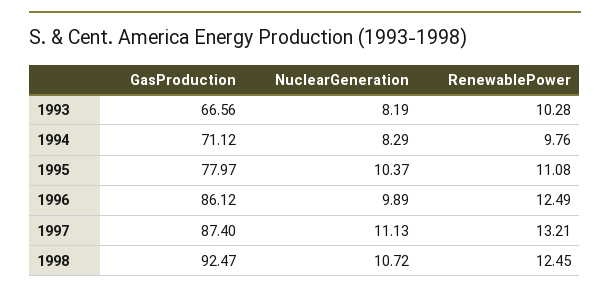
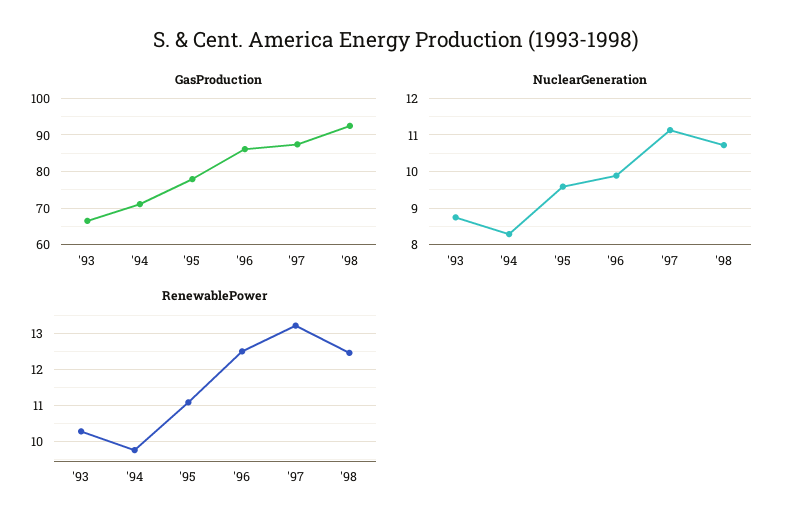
NuclearGeneration, 1993: 8.19 -> 8.8
NuclearGeneration, 1995: 10.37 -> 9.6

